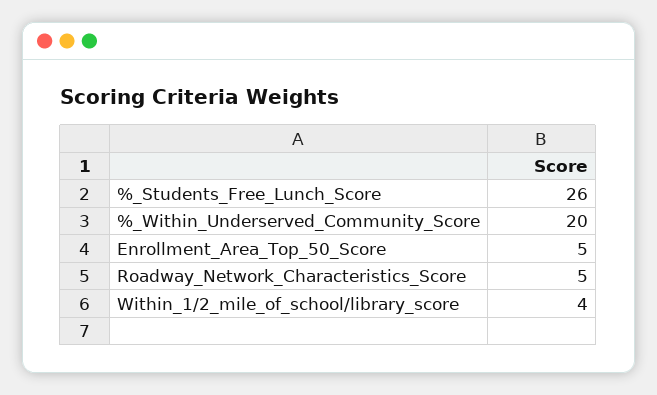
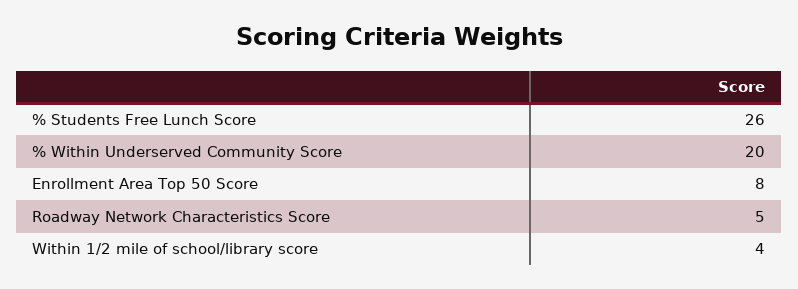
Enrollment_Area_Top_50_Score: 5 -> 8

